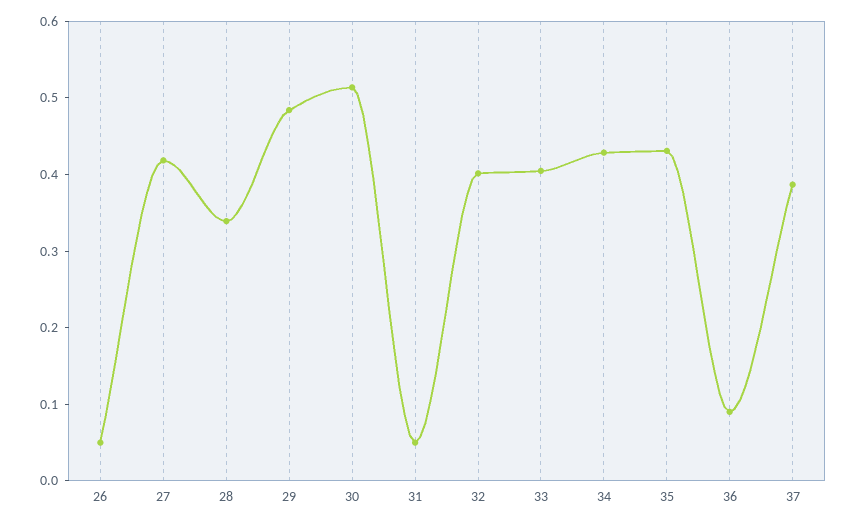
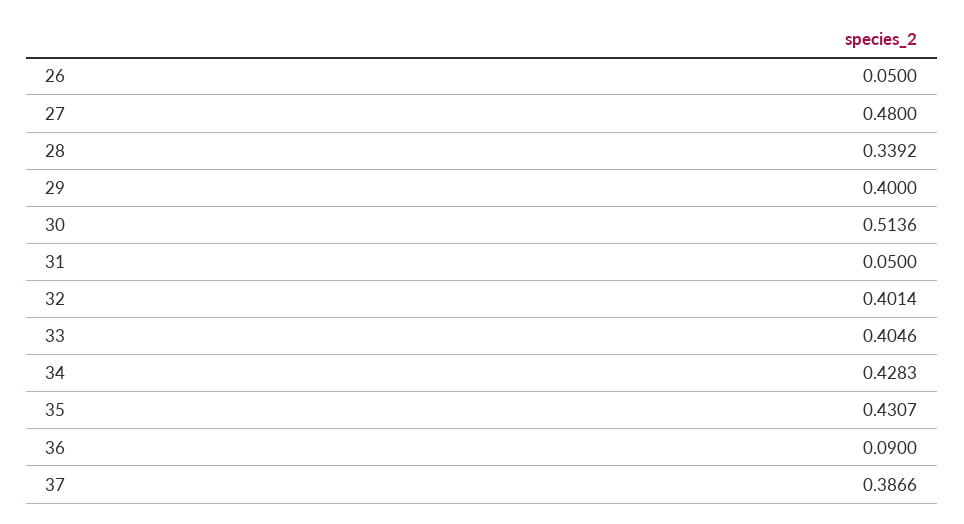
27: 0.42 -> 0.48
29: 0.48 -> 0.4

